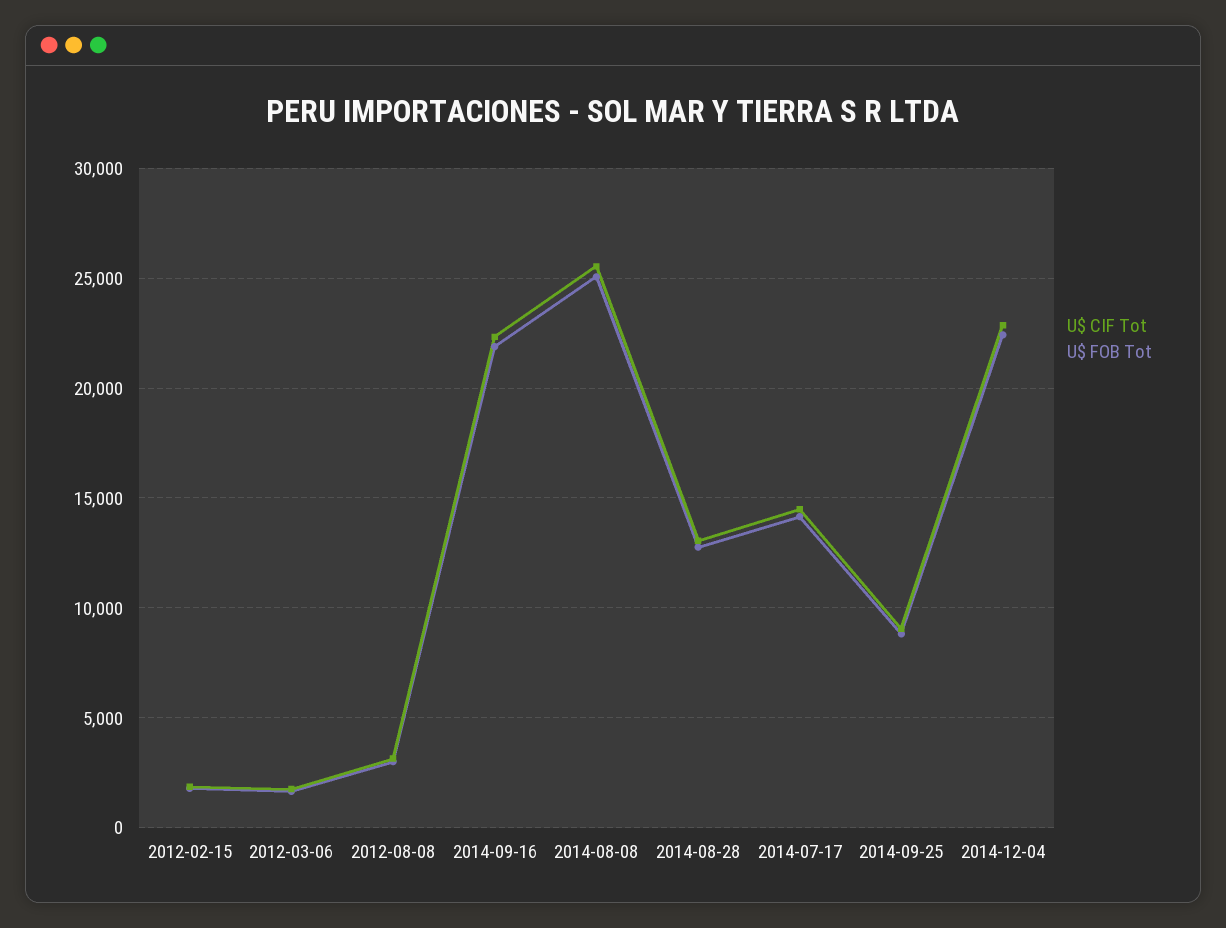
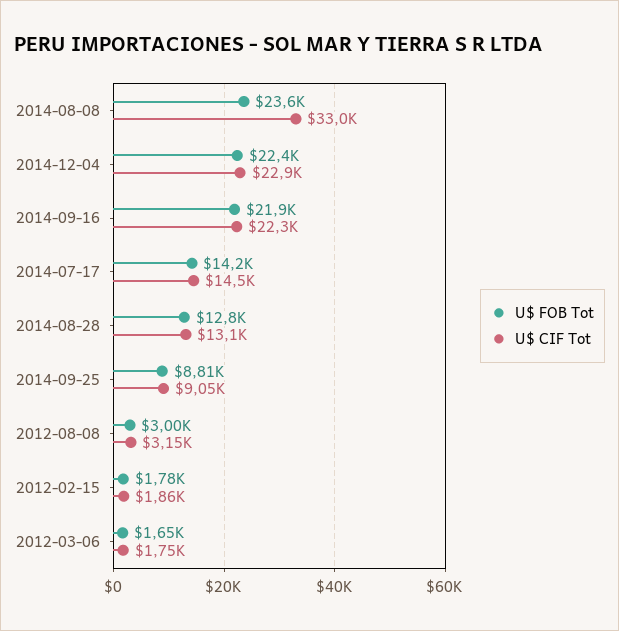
U$ CIF Tot, 2014-08-08: 25500 -> 33000
U$ FOB Tot, 2014-08-08: 25000 -> 23600

